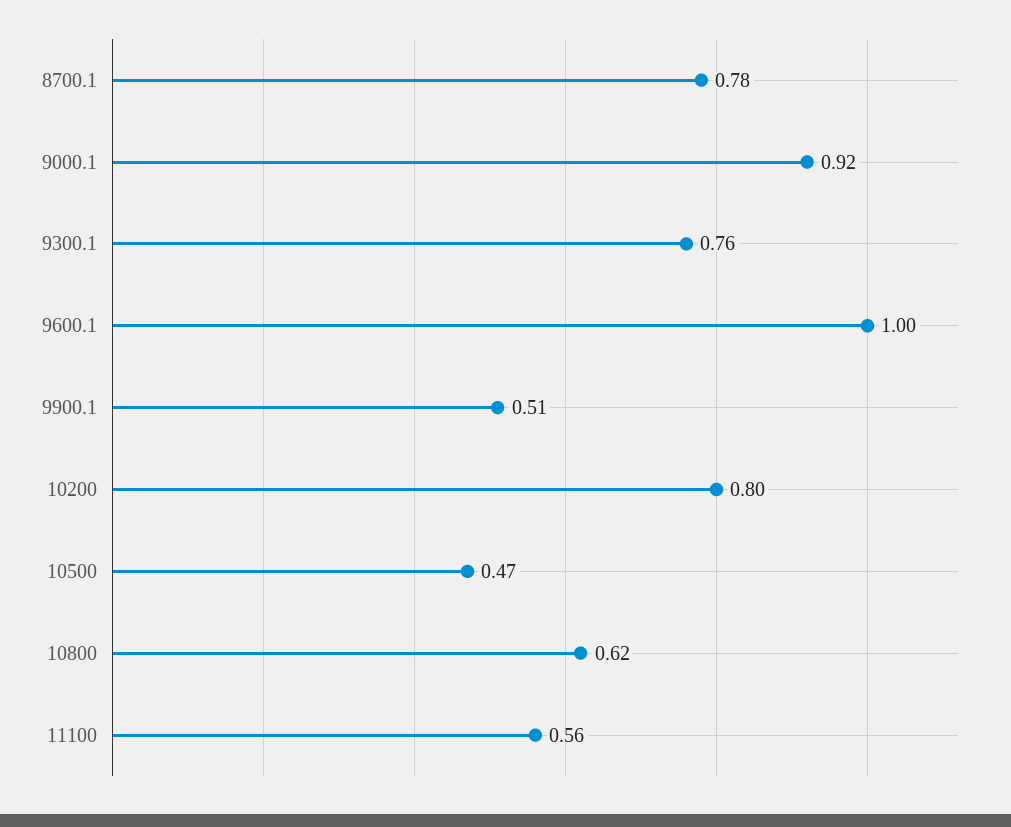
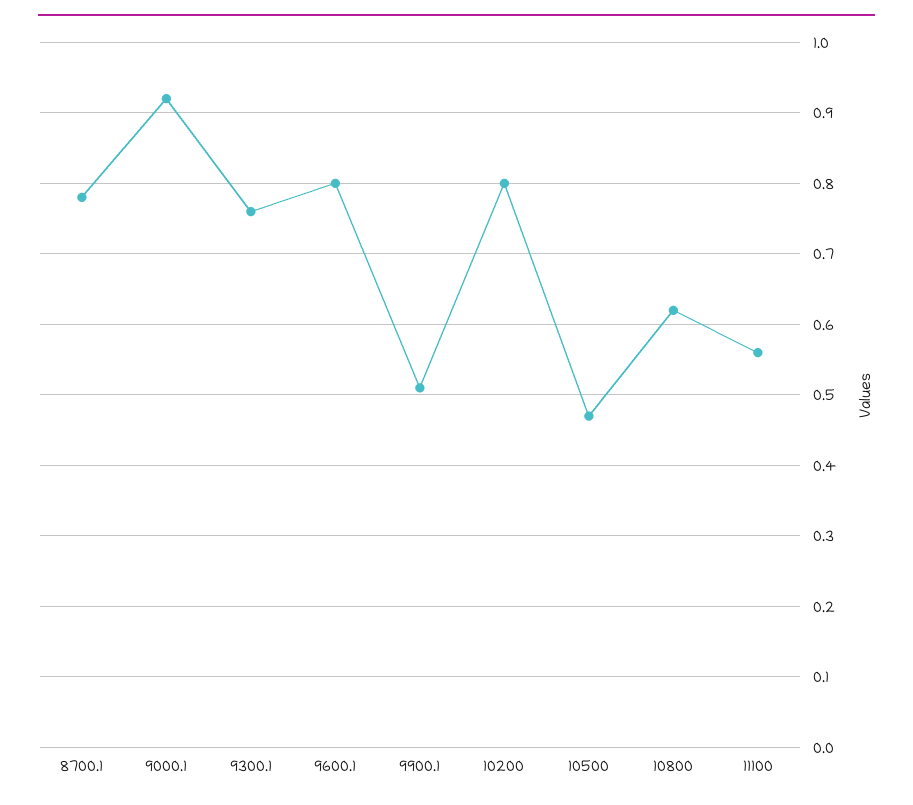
9600.1: 1 -> 0.8

